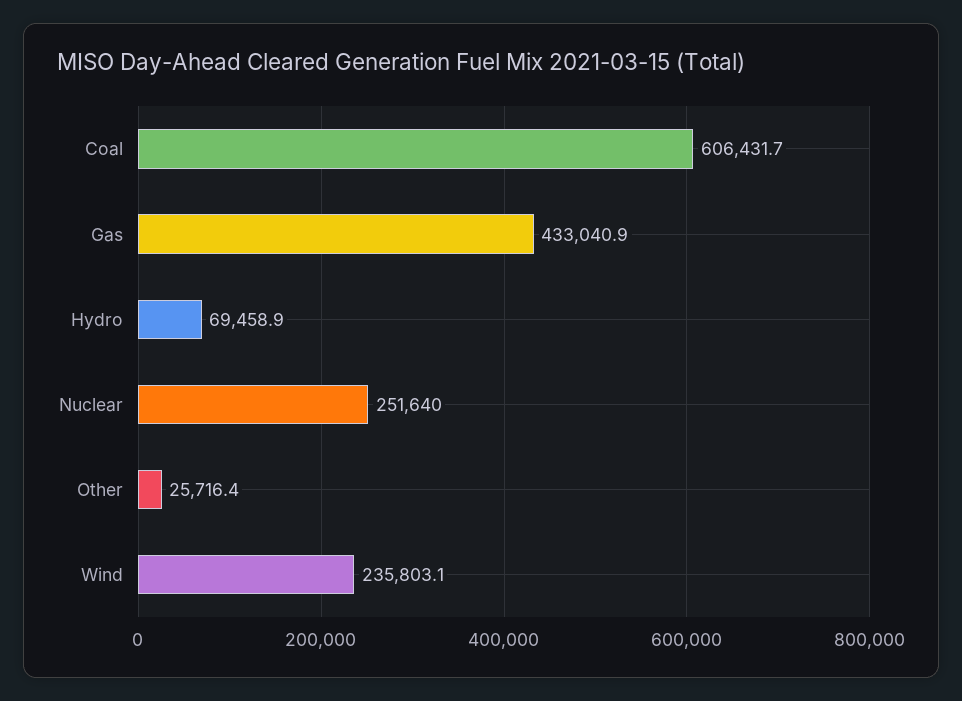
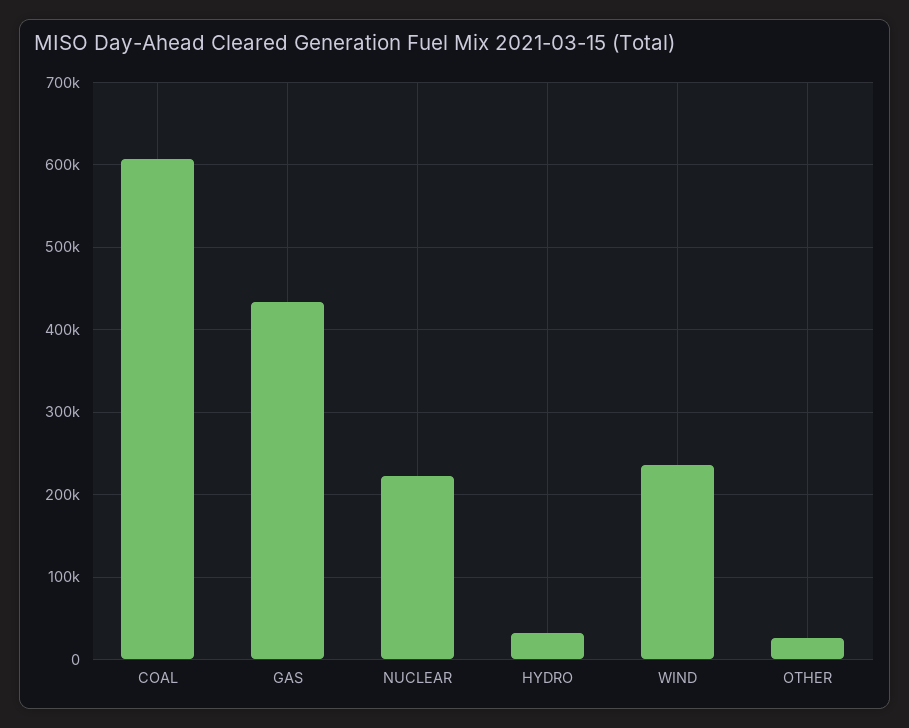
Hydro: 69458.9 -> 30000
Nuclear: 251640 -> 220000

